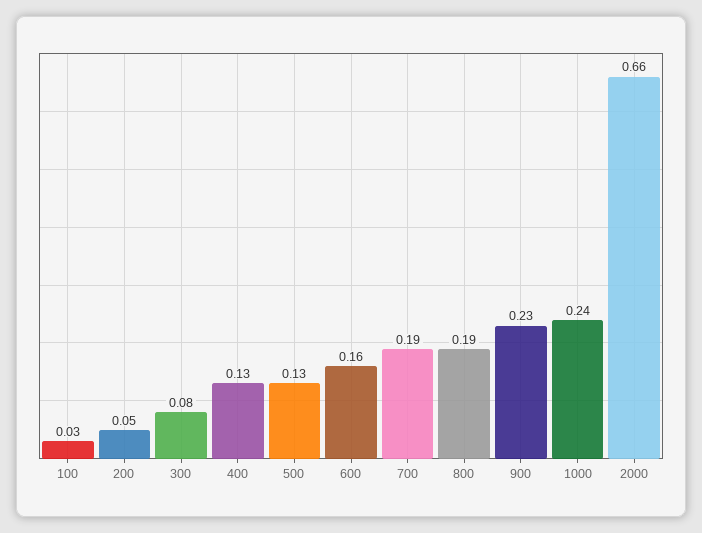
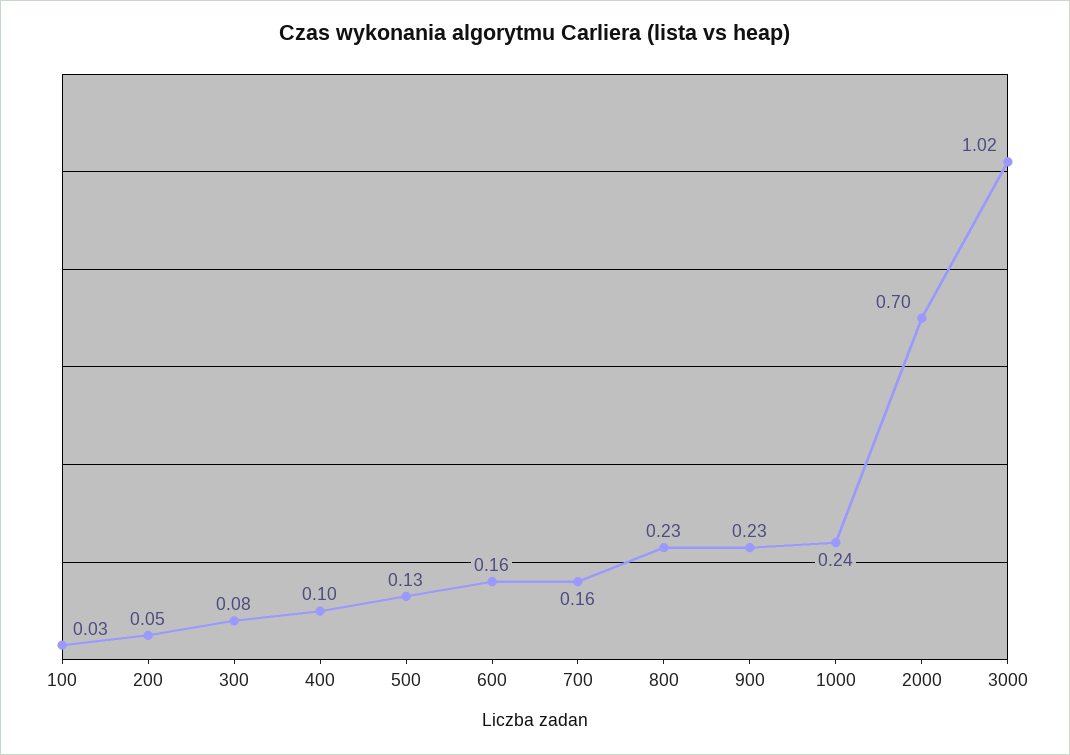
400: 0.13 -> 0.1
700: 0.19 -> 0.16
800: 0.19 -> 0.23
2000: 0.66 -> 0.7
3000: none -> 1.02

